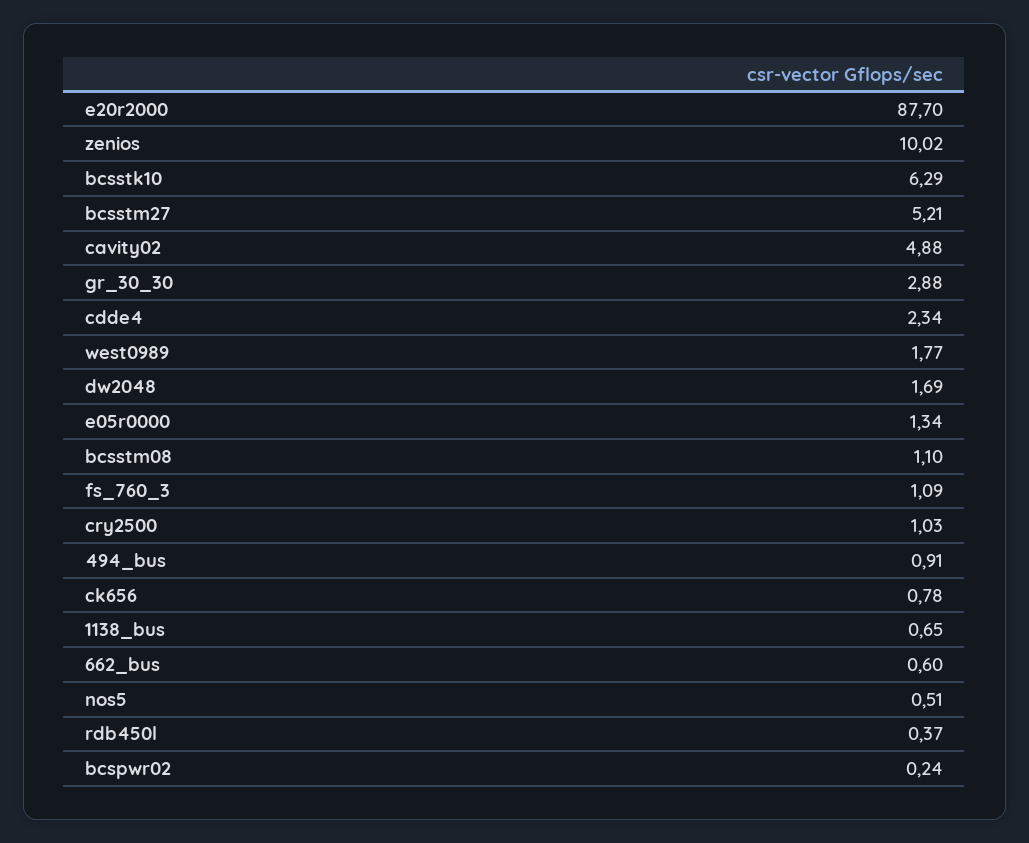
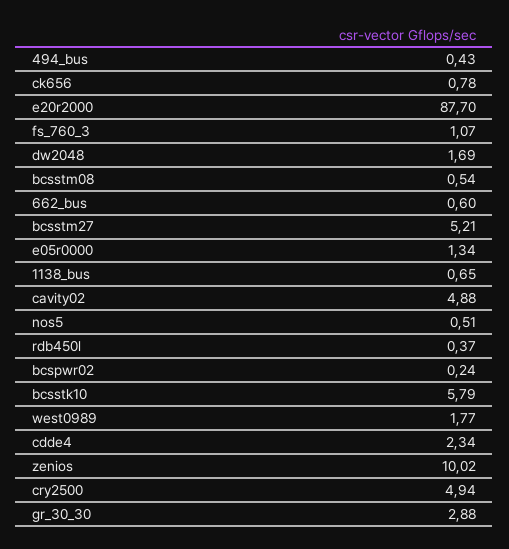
bcsstk10: 6.29 -> 5.79
bcsstm08: 1.1 -> 0.54
fs_760_3: 1.09 -> 1.07
cry2500: 1.03 -> 4.94
494_bus: 0.91 -> 0.43

